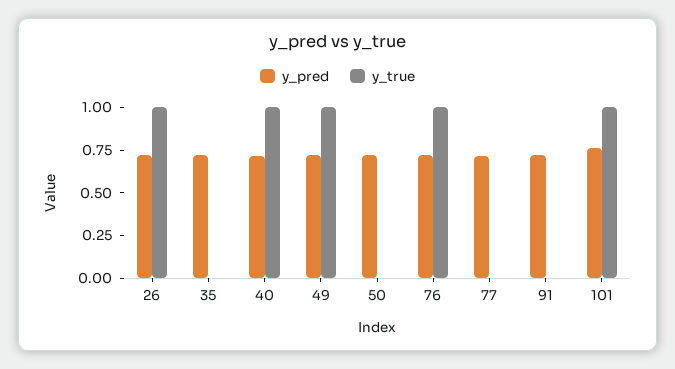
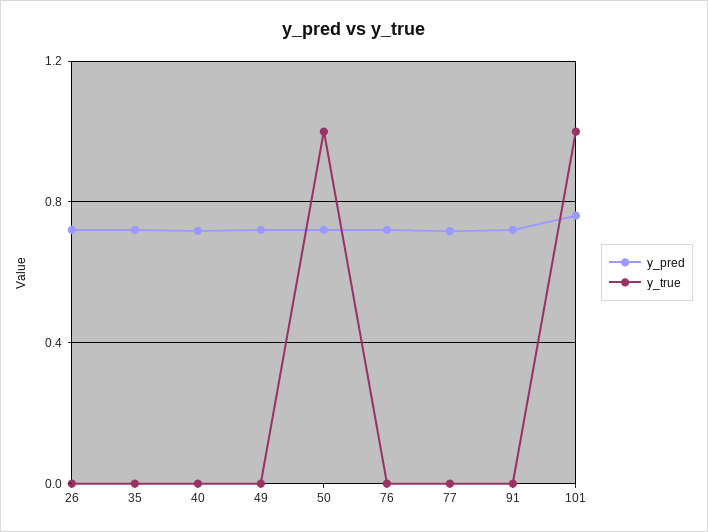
y_true, 26: 1 -> 0
y_true, 40: 1 -> 0
y_true, 49: 1 -> 0
y_true, 50: 0 -> 1
y_true, 76: 1 -> 0

